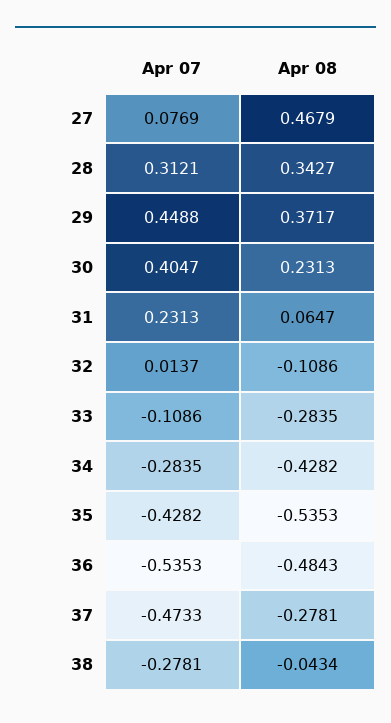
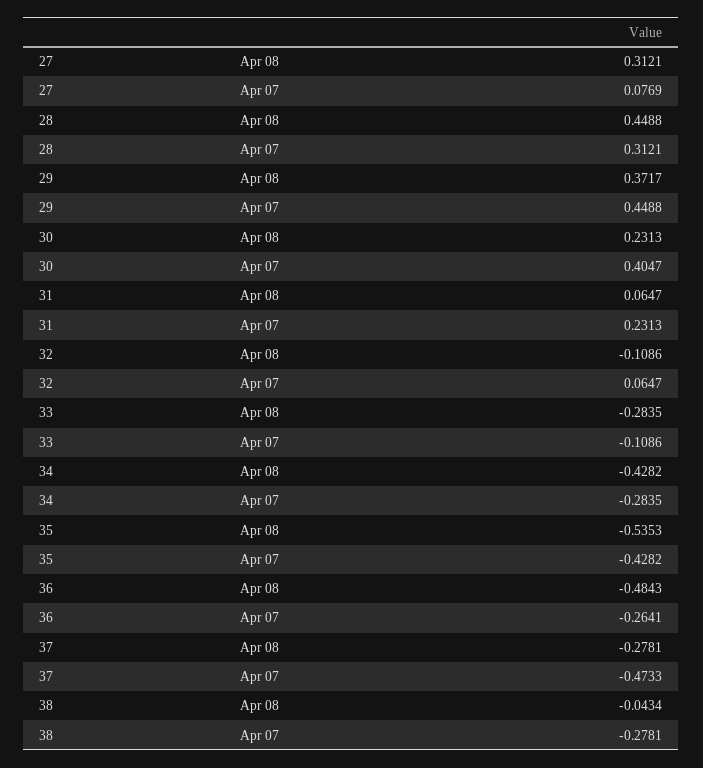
Apr 08, 27: 0.4679 -> 0.3121
Apr 08, 28: 0.3427 -> 0.4488
Apr 07, 32: 0.0137 -> 0.0647
Apr 07, 36: -0.5353 -> -0.2641

